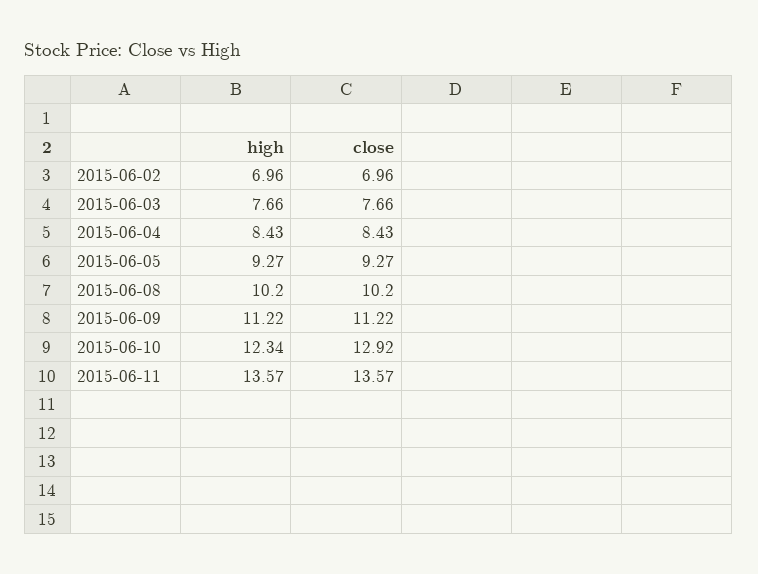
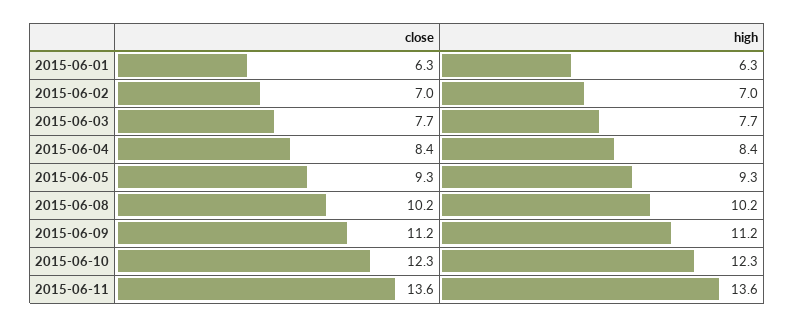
close, 2015-06-10: 12.92 -> 12.3
close, 2015-06-01: none -> 6.3
high, 2015-06-01: none -> 6.3

